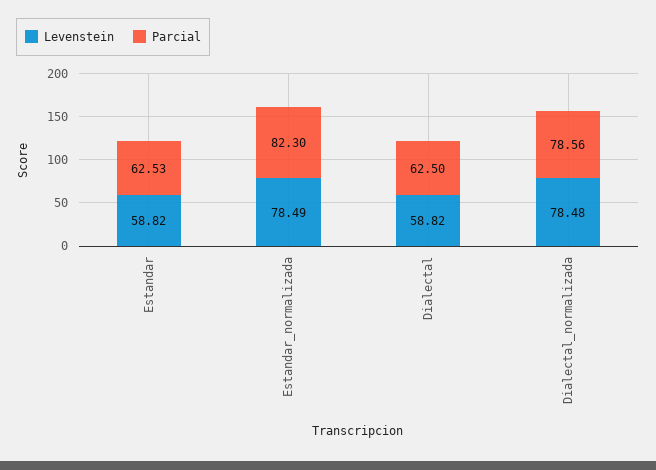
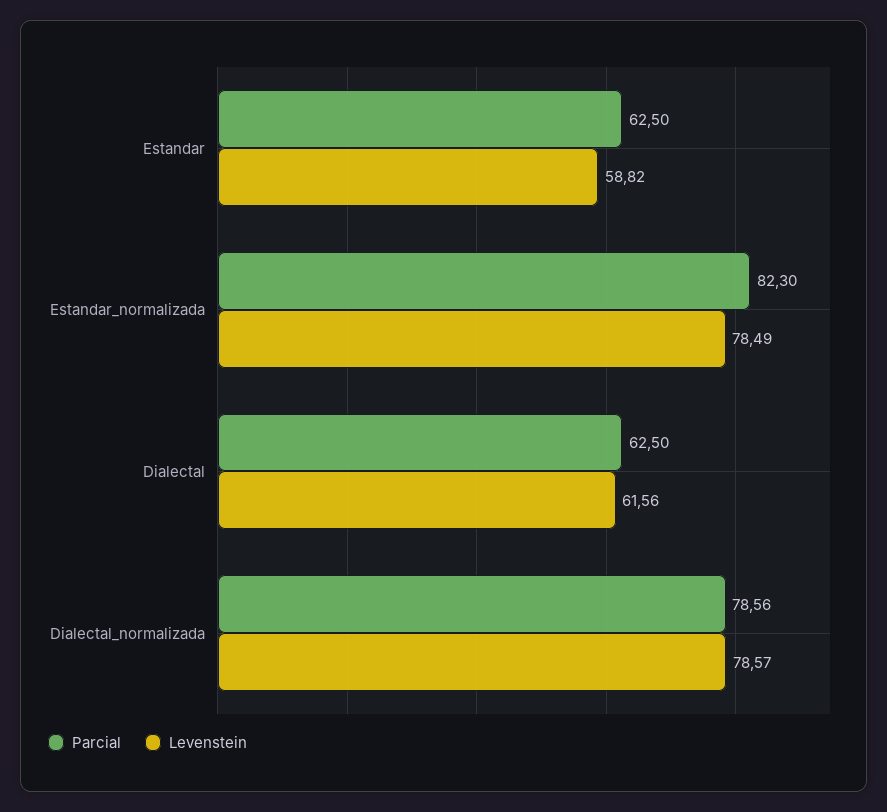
Parcial, Estandar: 62.53 -> 62.5
Levenstein, Dialectal: 58.82 -> 61.56
Levenstein, Dialectal_normalizada: 78.48 -> 78.57

